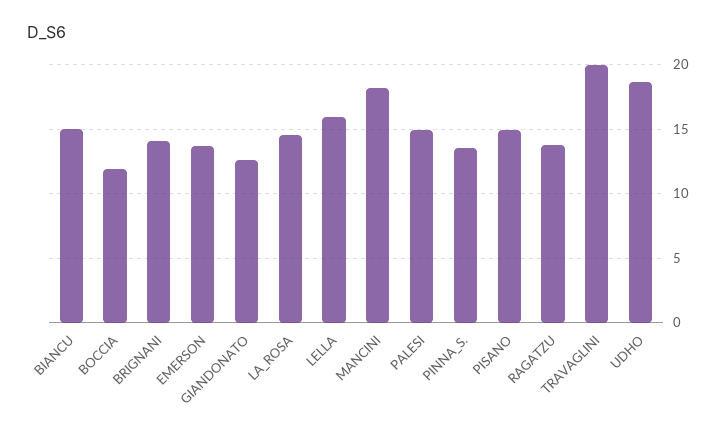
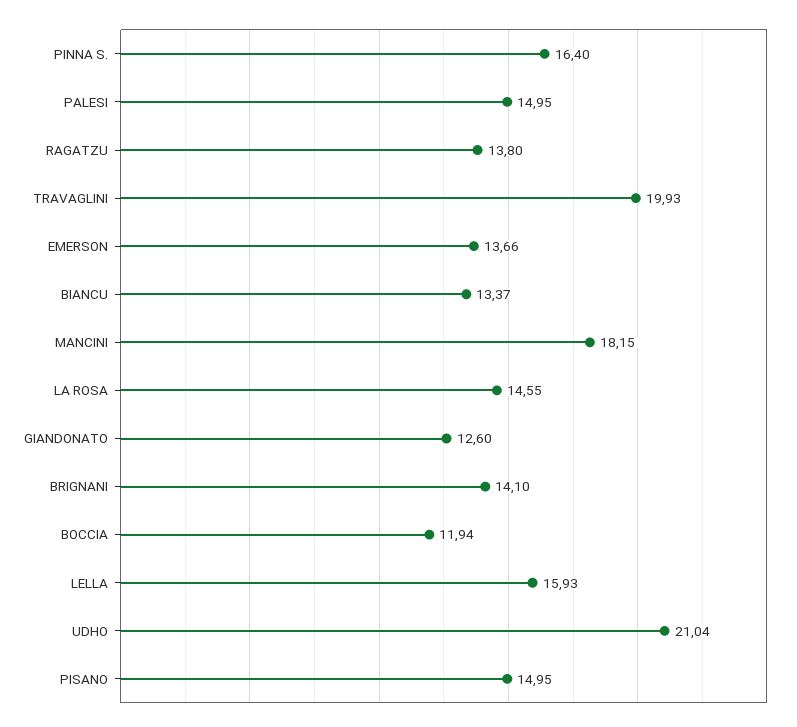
BIANCU: 15 -> 13.37
PINNA_S.: 13.5 -> 16.4
UDHO: 18.5 -> 21.04

